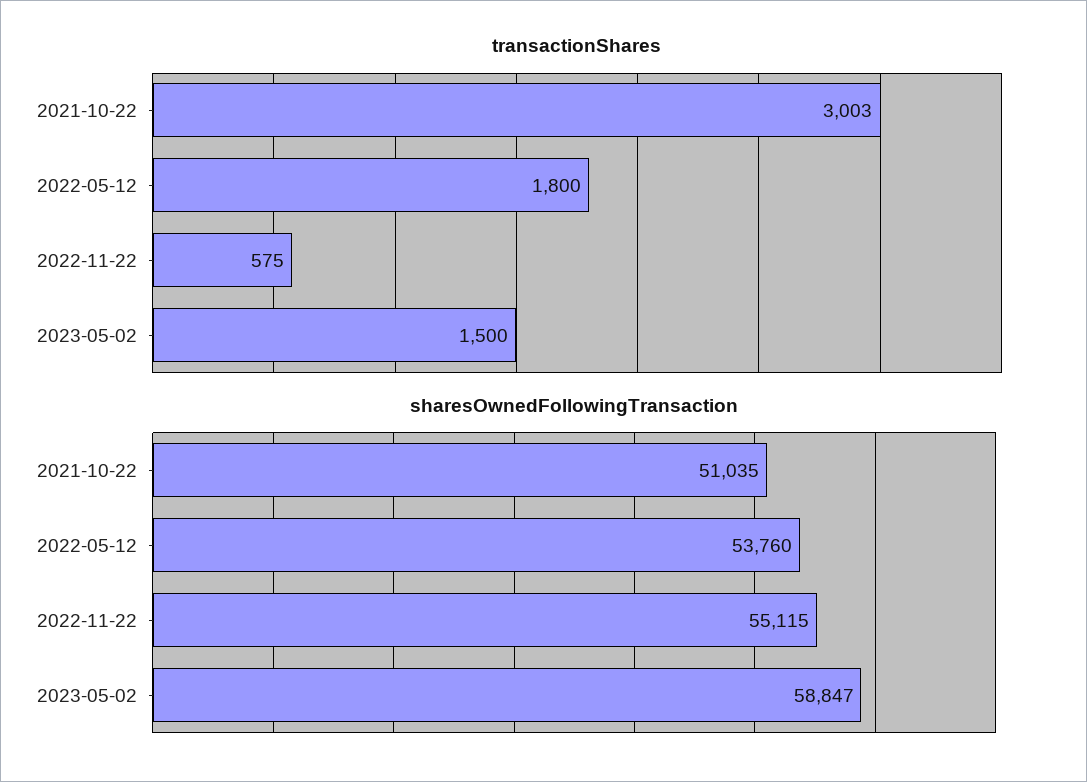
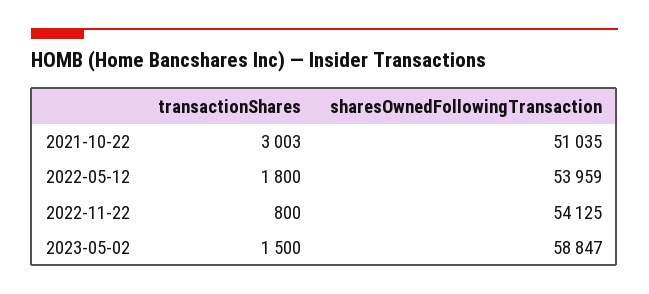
transactionShares, 2022-11-22: 575 -> 800
sharesOwnedFollowingTransaction, 2022-05-12: 53760 -> 53959
sharesOwnedFollowingTransaction, 2022-11-22: 55115 -> 54125

